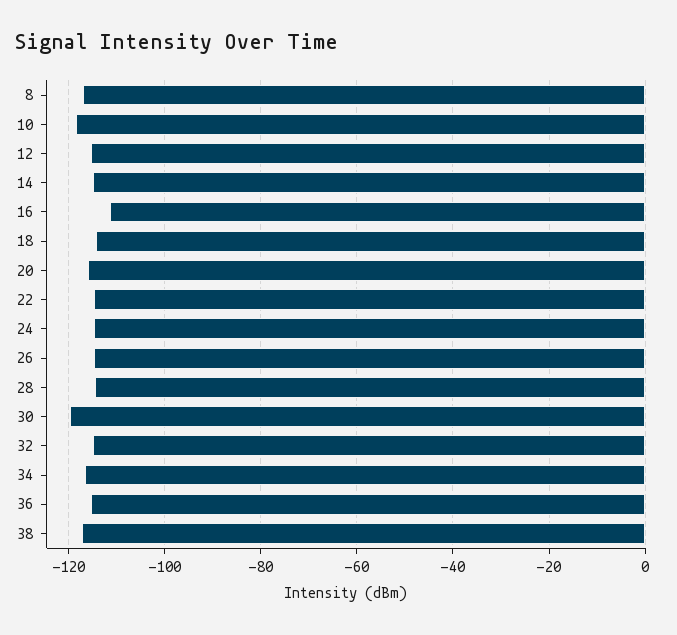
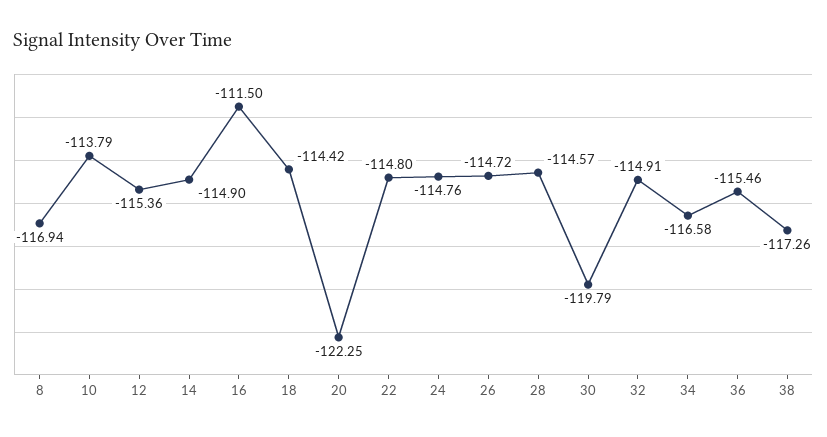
10: -118 -> -113.79
20: -116 -> -122.25

